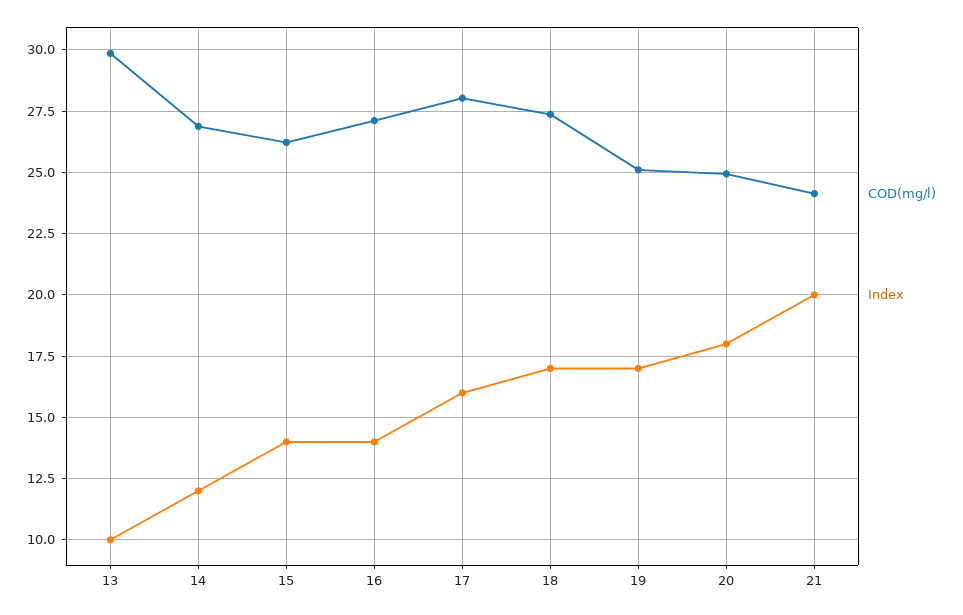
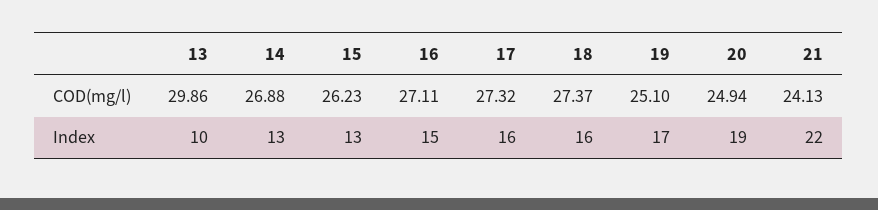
Index, 14: 12 -> 13
Index, 15: 14 -> 13
Index, 16: 14 -> 15
COD(mg/l), 17: 28 -> 27.32
Index, 18: 17 -> 16
Index, 20: 18 -> 19
Index, 21: 20 -> 22

